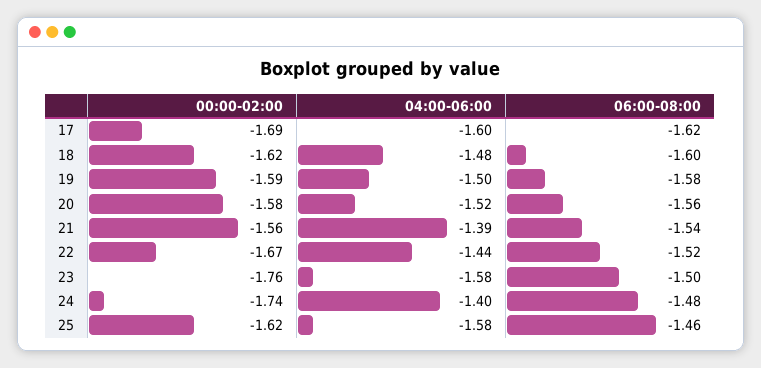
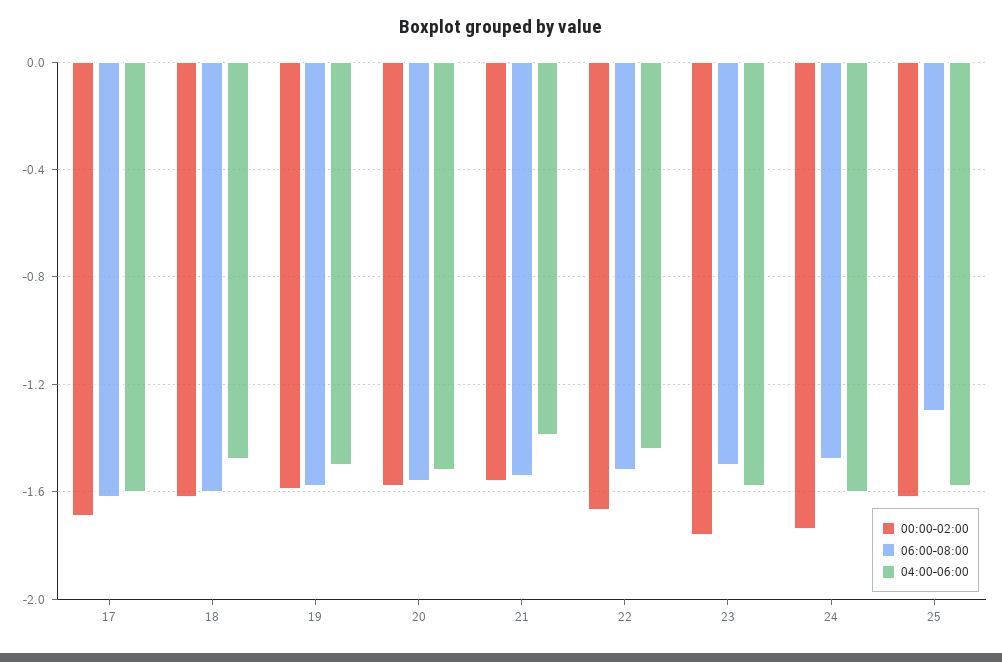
04:00-06:00, 24: -1.4 -> -1.6
06:00-08:00, 25: -1.46 -> -1.3

